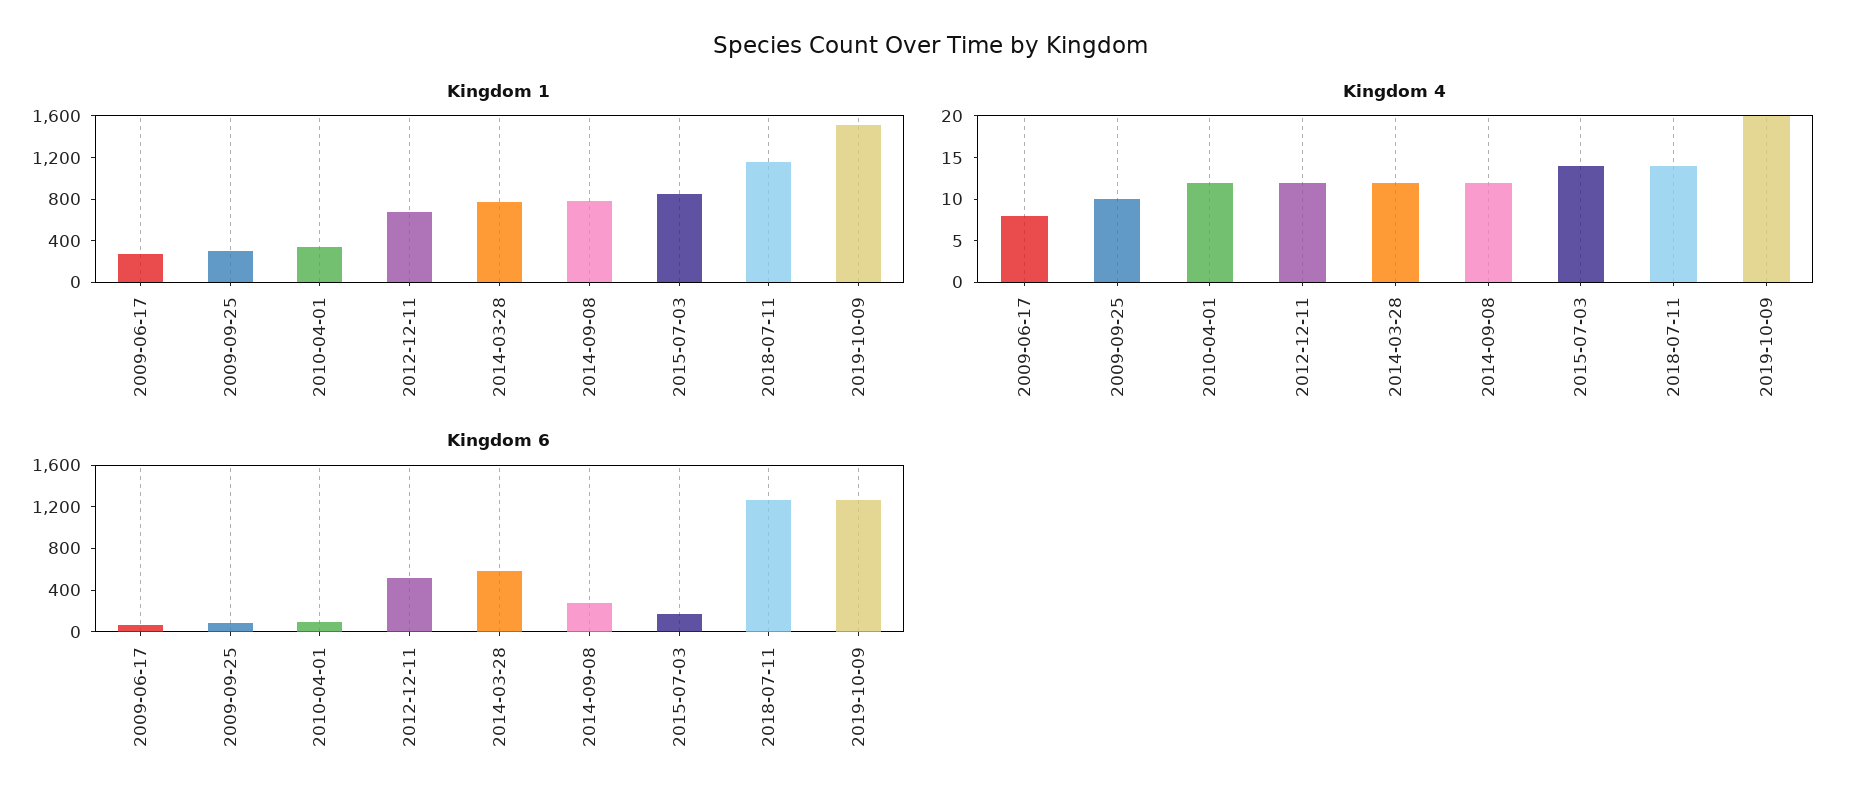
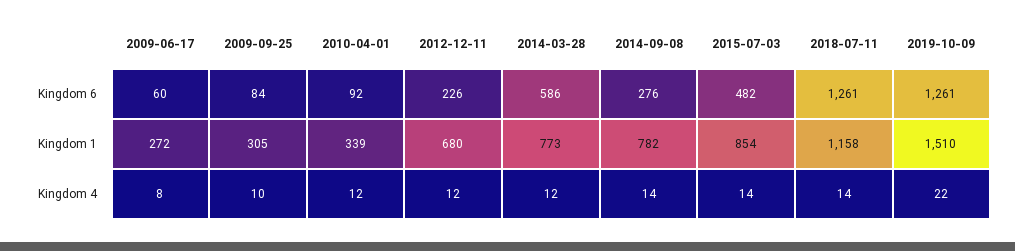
Kingdom 4, 2014-09-08: 12 -> 14
Kingdom 4, 2019-10-09: 20 -> 22
Kingdom 6, 2012-12-11: 500 -> 226
Kingdom 6, 2015-07-03: 200 -> 482

